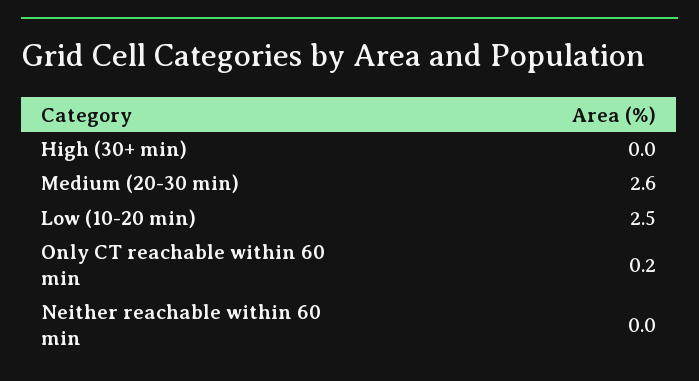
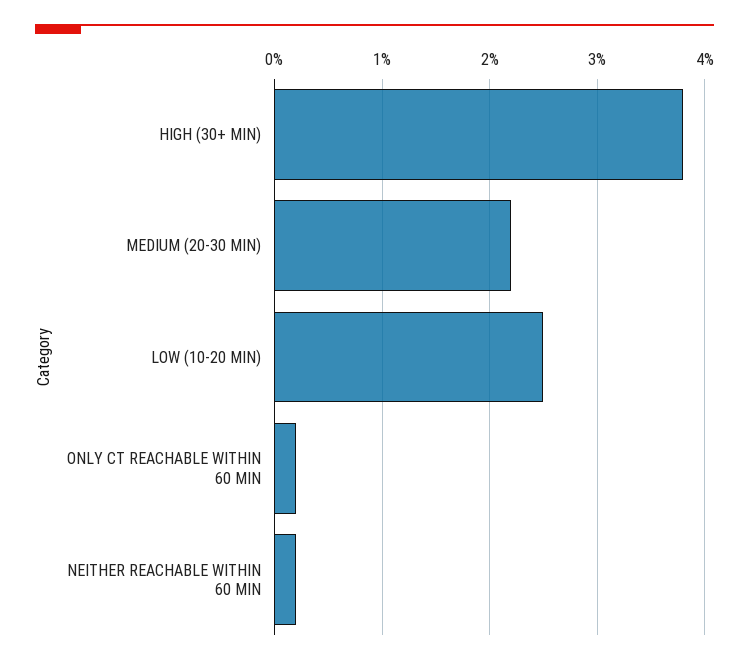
High (30+ min): 0 -> 3.8
Medium (20-30 min): 2.6 -> 2.2
Neither reachable within 60 min: 0 -> 0.2

